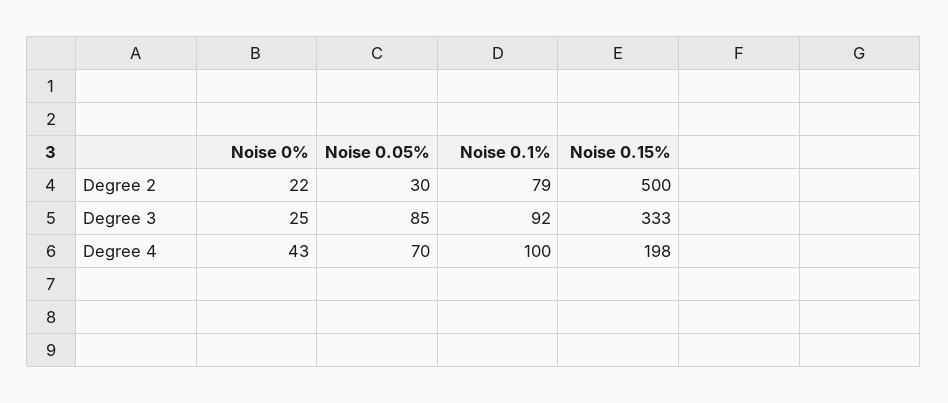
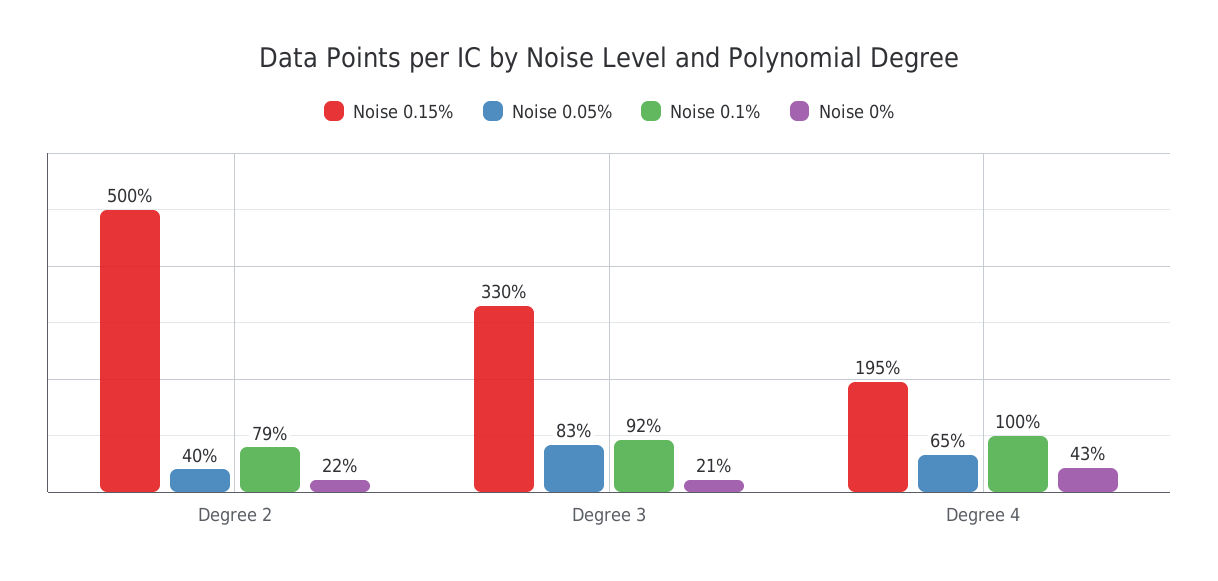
Noise 0.05%, Degree 2: 30 -> 40
Noise 0%, Degree 3: 25 -> 21
Noise 0.05%, Degree 3: 85 -> 83
Noise 0.15%, Degree 3: 333 -> 330
Noise 0.05%, Degree 4: 70 -> 65
Noise 0.15%, Degree 4: 198 -> 195

